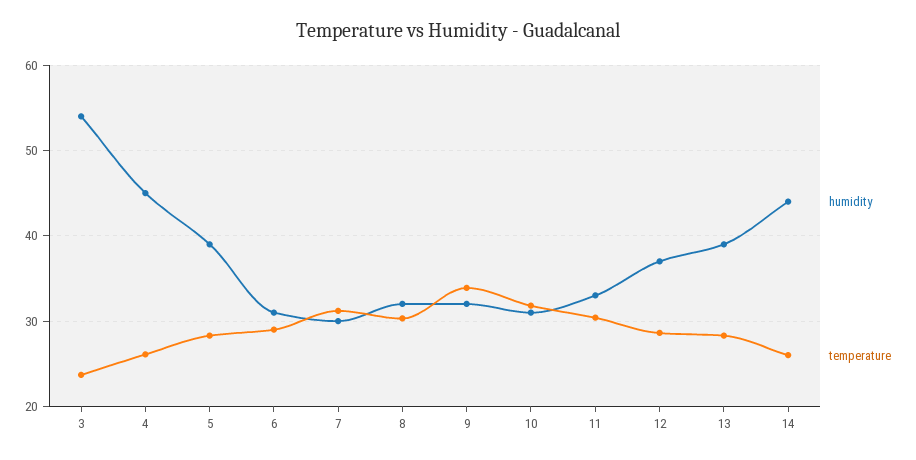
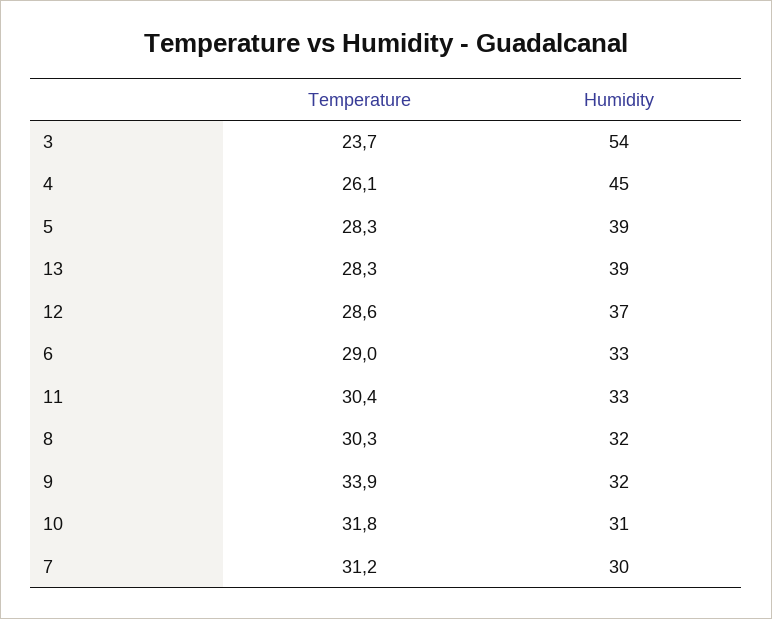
humidity, 6: 31 -> 33
humidity, 14: 44 -> none
temperature, 14: 26 -> none

